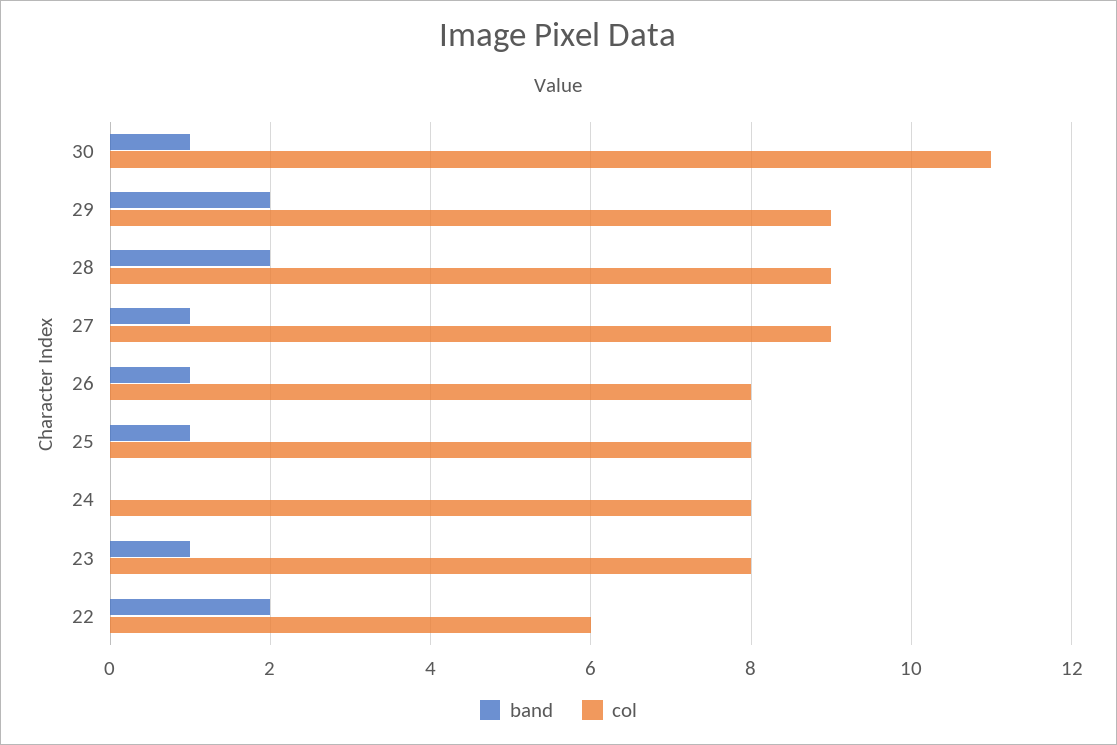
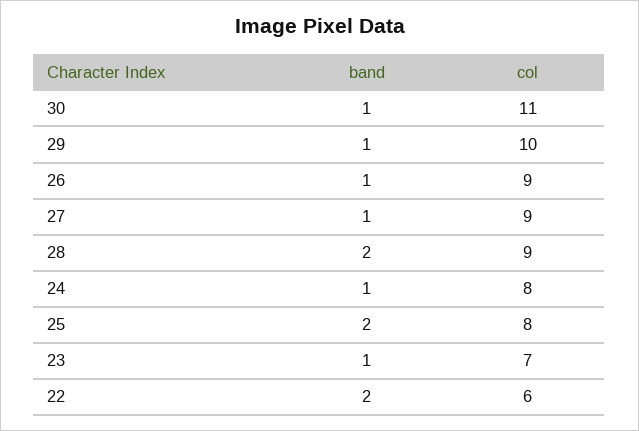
band, 29: 2 -> 1
col, 29: 9 -> 10
col, 26: 8 -> 9
band, 25: 1 -> 2
band, 24: 0 -> 1
col, 23: 8 -> 7

